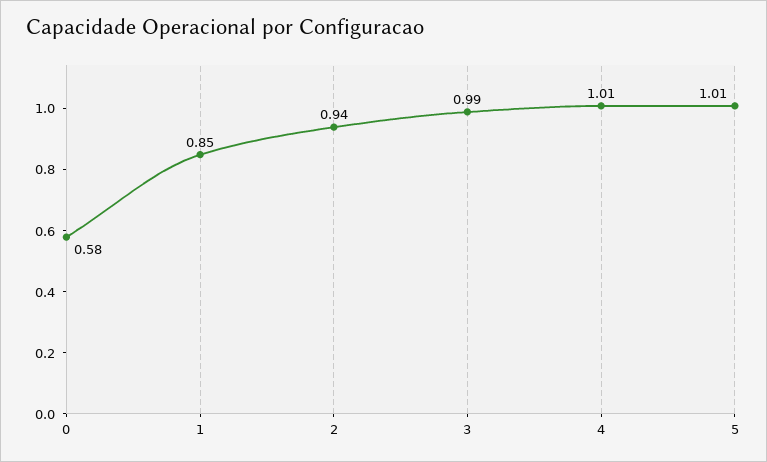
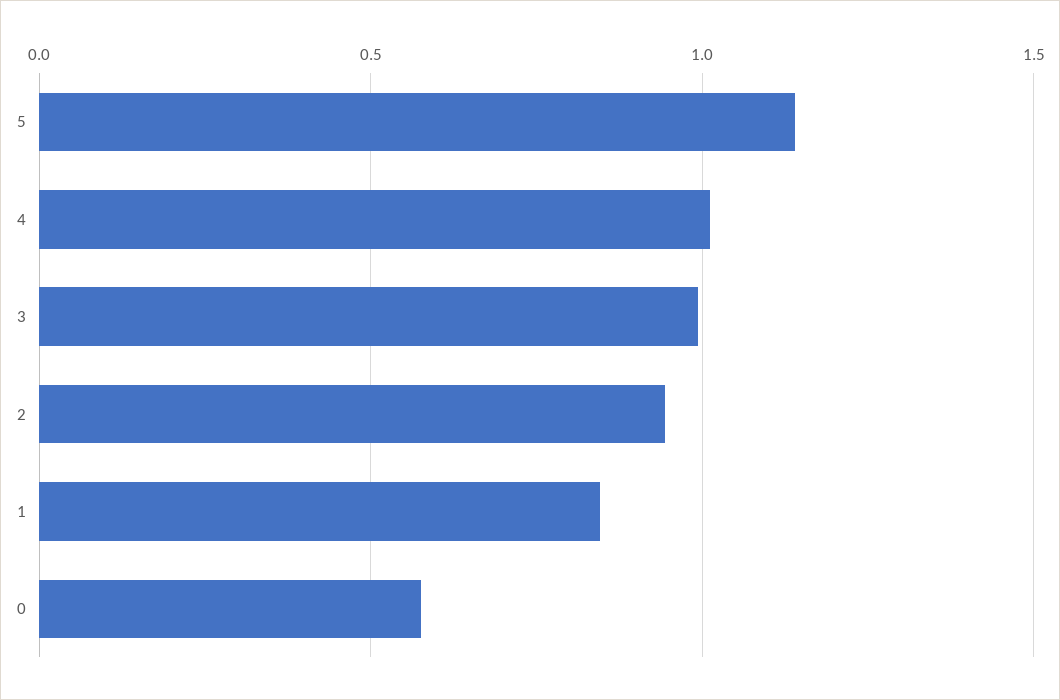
5: 1.01 -> 1.15

